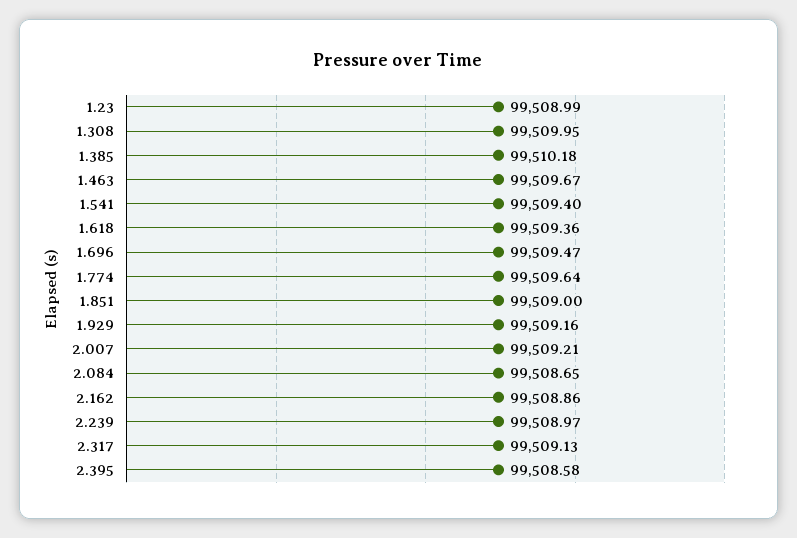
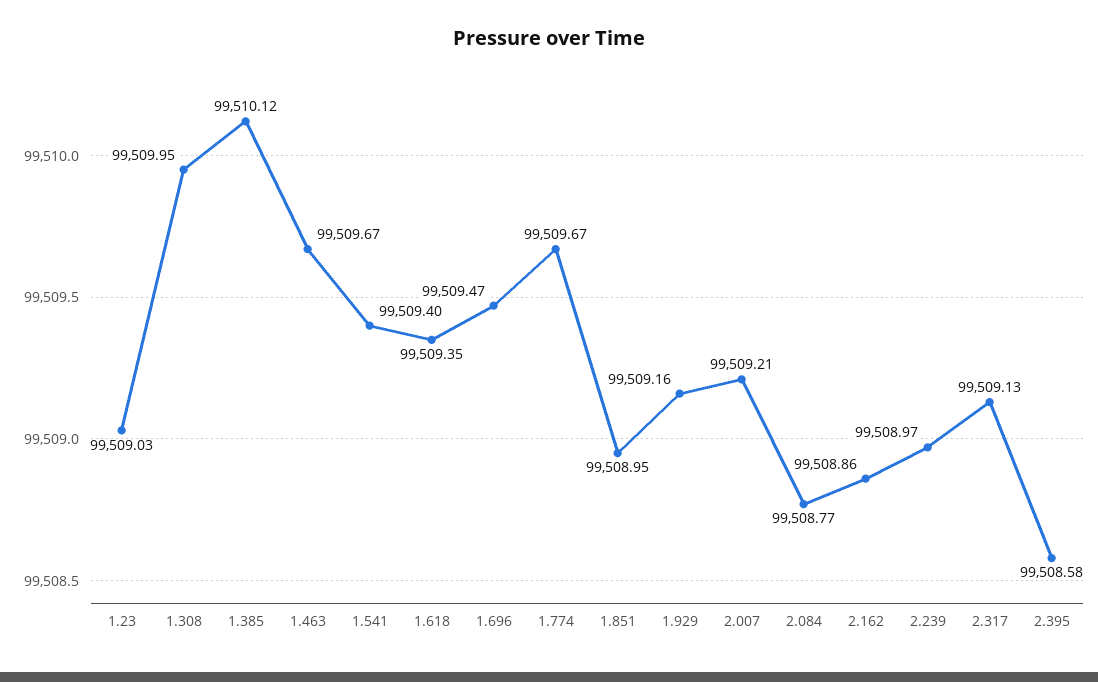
1.23: 99508.99 -> 99509.03
1.385: 99510.18 -> 99510.12
1.618: 99509.36 -> 99509.35
1.774: 99509.64 -> 99509.67
1.851: 99509 -> 99508.95
2.084: 99508.65 -> 99508.77

